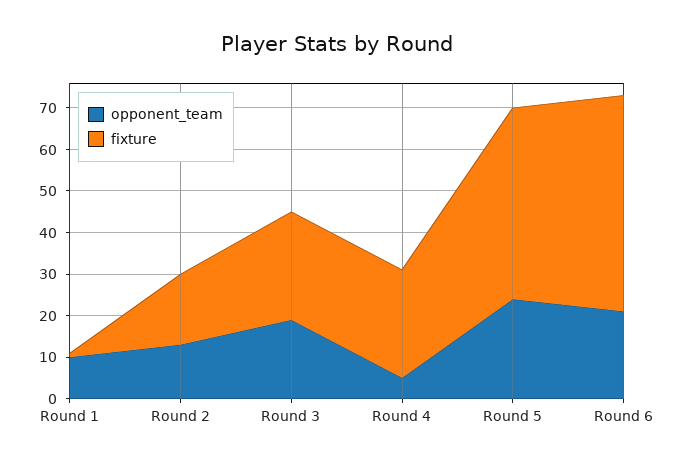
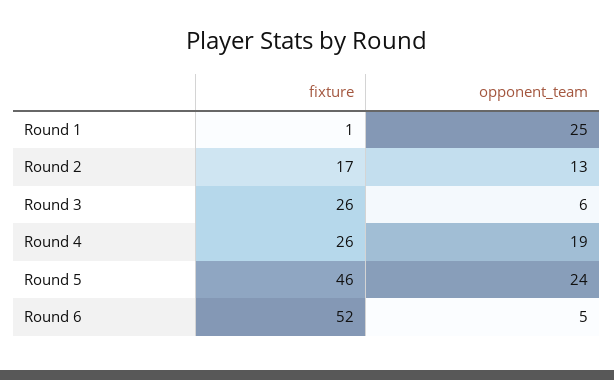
opponent_team, Round 1: 10 -> 25
opponent_team, Round 3: 20 -> 6
opponent_team, Round 4: 5 -> 19
opponent_team, Round 6: 20 -> 5

